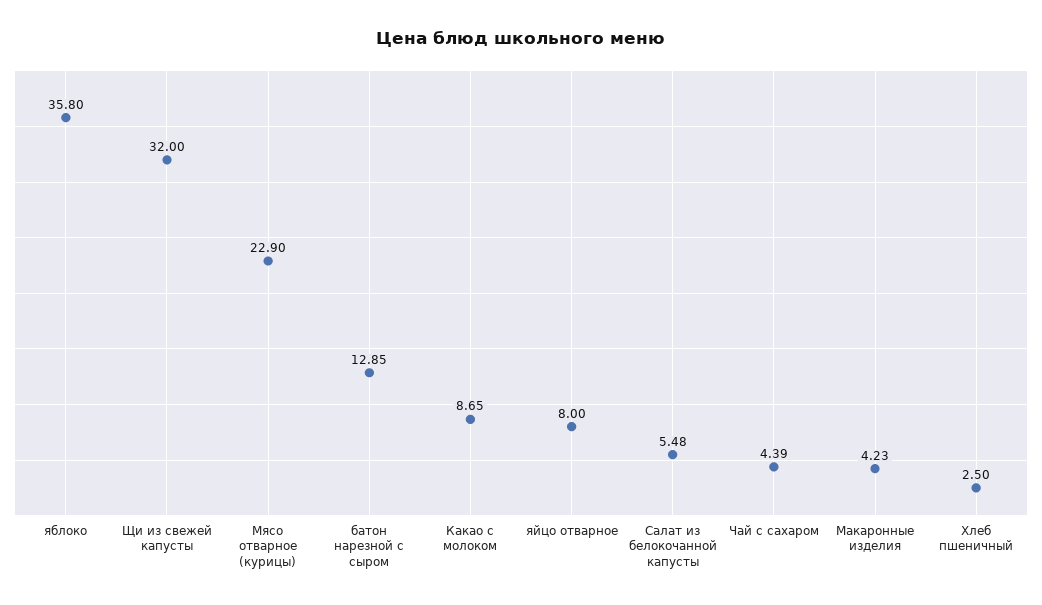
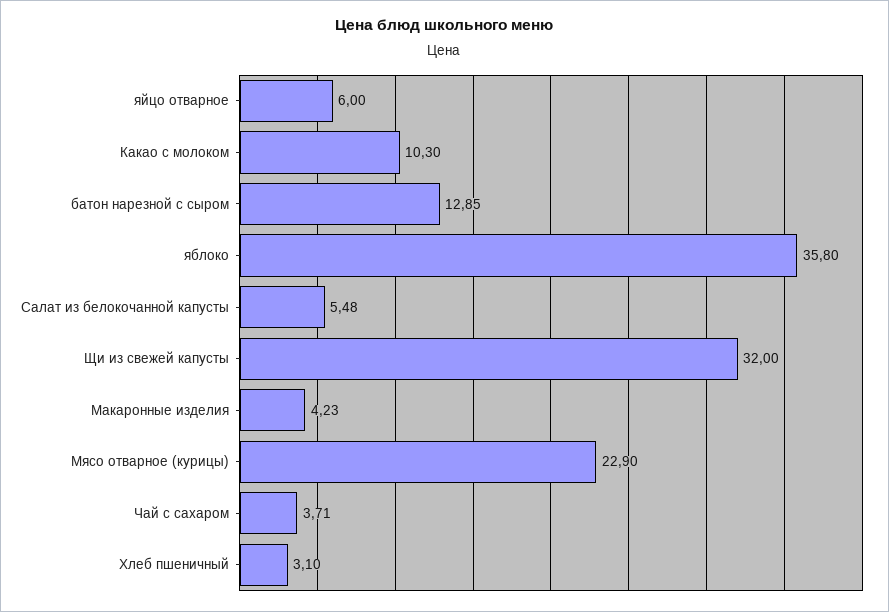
Какао с молоком: 8.65 -> 10.3
яйцо отварное: 8 -> 6
Чай с сахаром: 4.39 -> 3.71
Хлеб пшеничный: 2.5 -> 3.1

